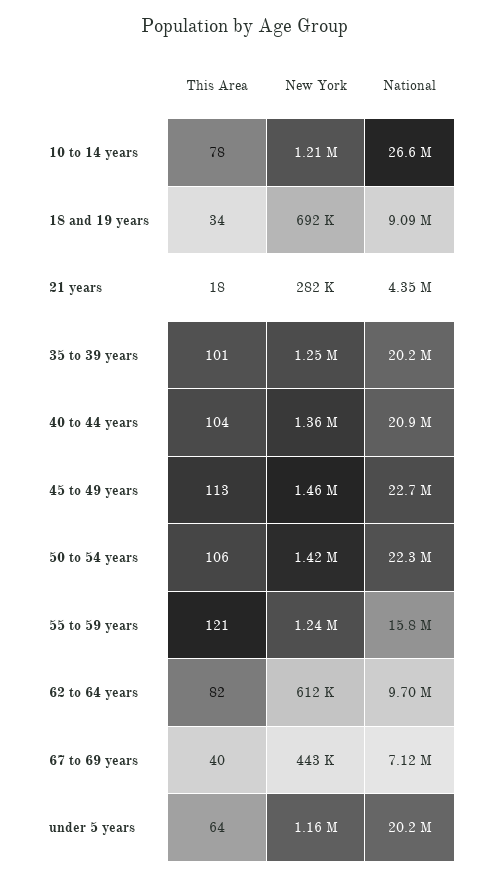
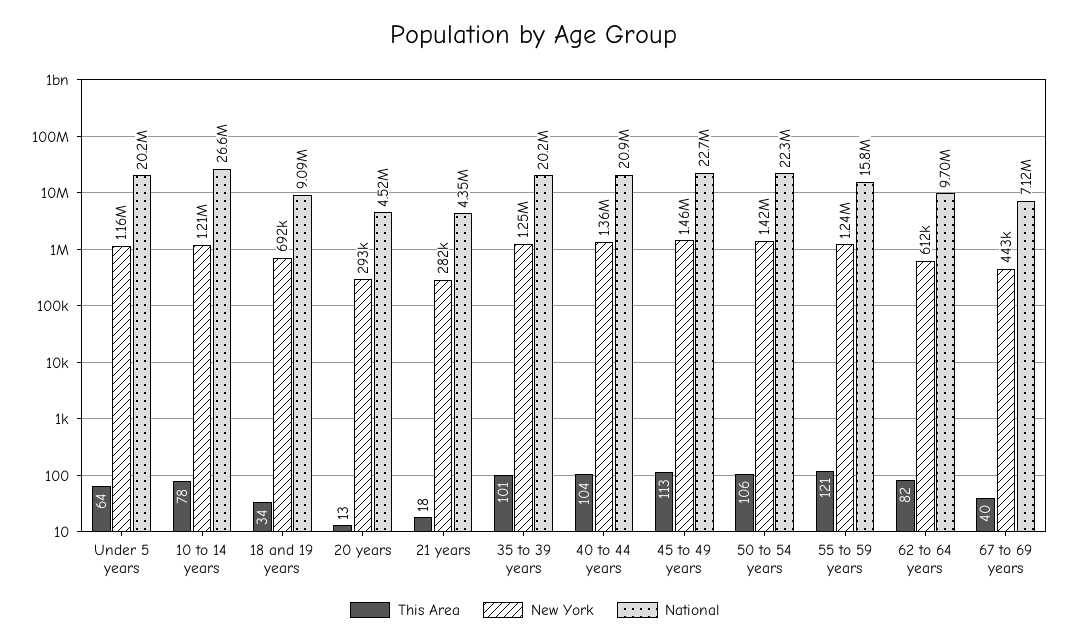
This Area, 20 years: none -> 13
New York, 20 years: none -> 293000
National, 20 years: none -> 4520000

